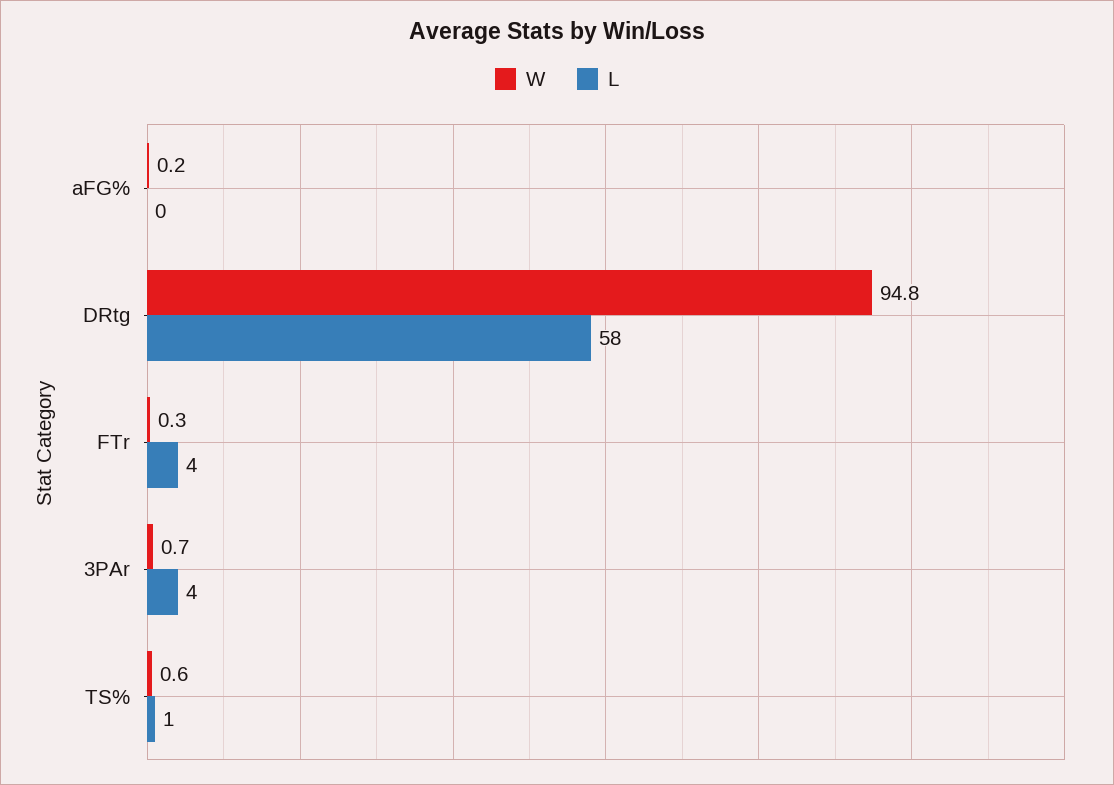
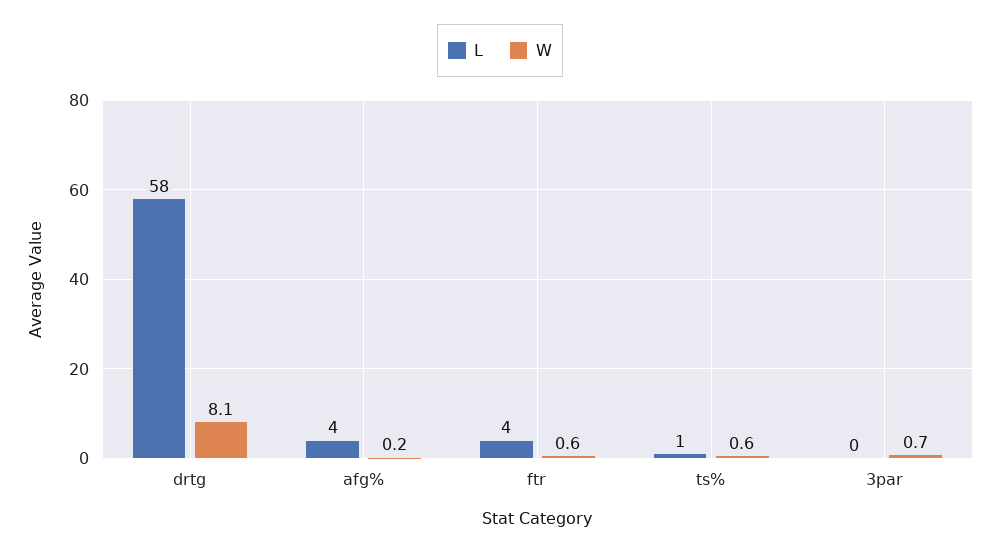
L, aFG%: 0 -> 4
W, DRtg: 94.8 -> 8.1
W, FTr: 0.3 -> 0.6
L, 3PAr: 4 -> 0

